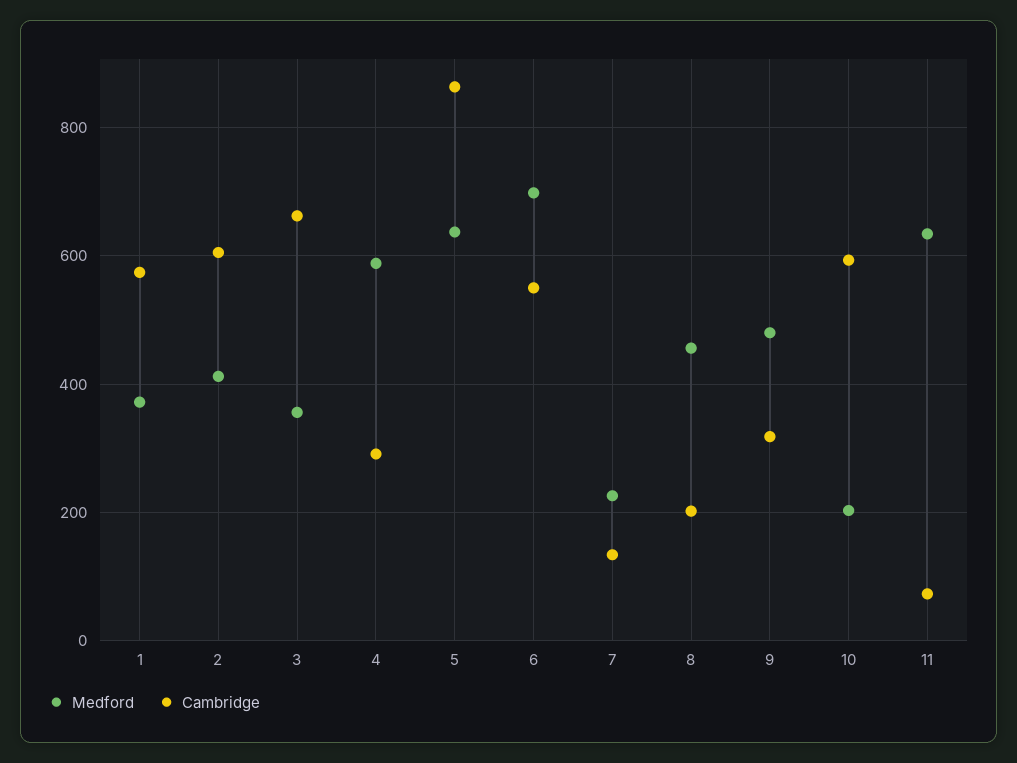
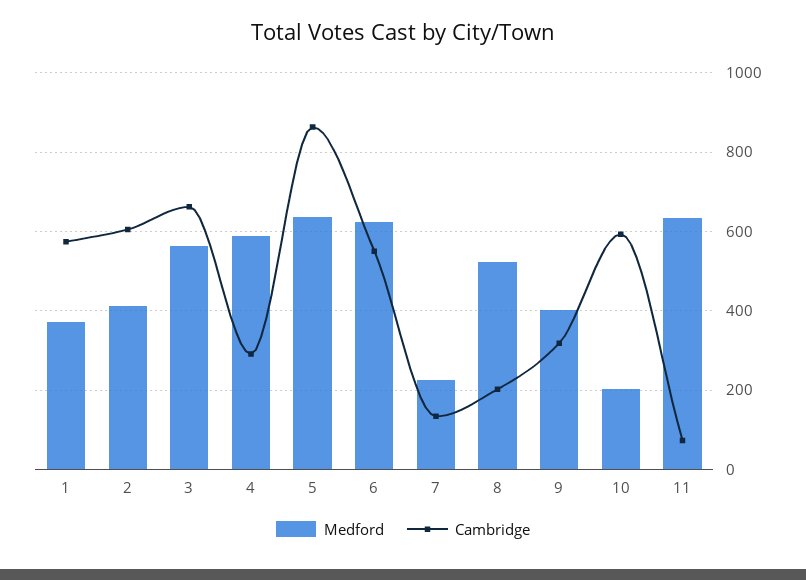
Medford, 3: 360 -> 560
Medford, 6: 700 -> 620
Medford, 8: 460 -> 520
Medford, 9: 480 -> 400

